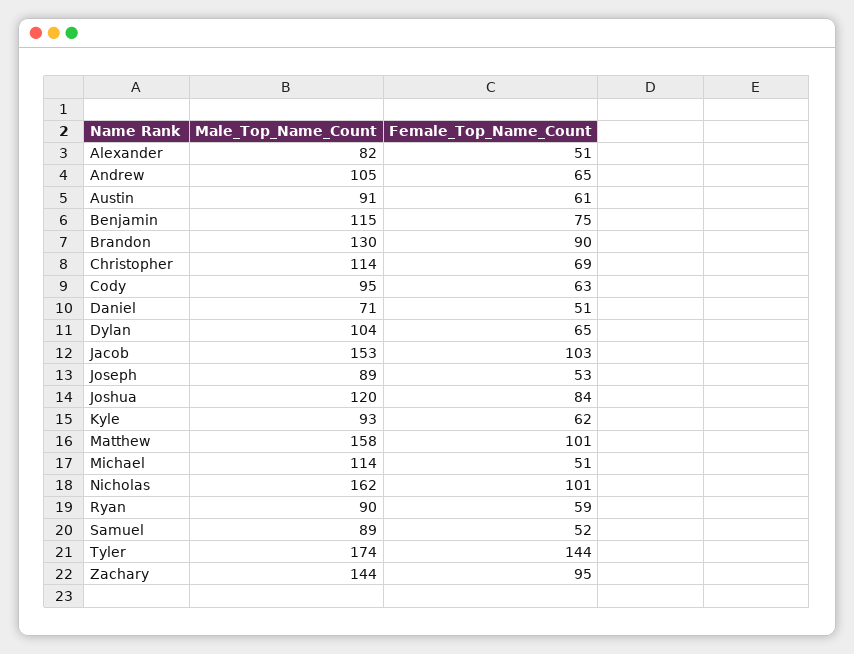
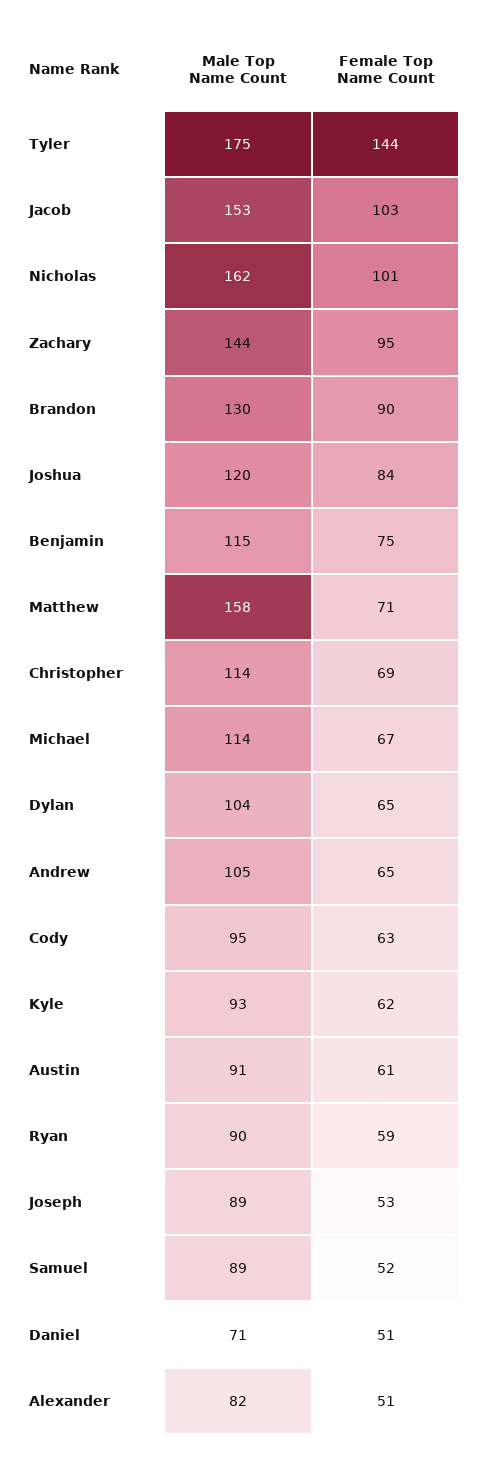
Female_Top_Name_Count, Matthew: 101 -> 71
Female_Top_Name_Count, Michael: 51 -> 67
Male_Top_Name_Count, Tyler: 174 -> 175

